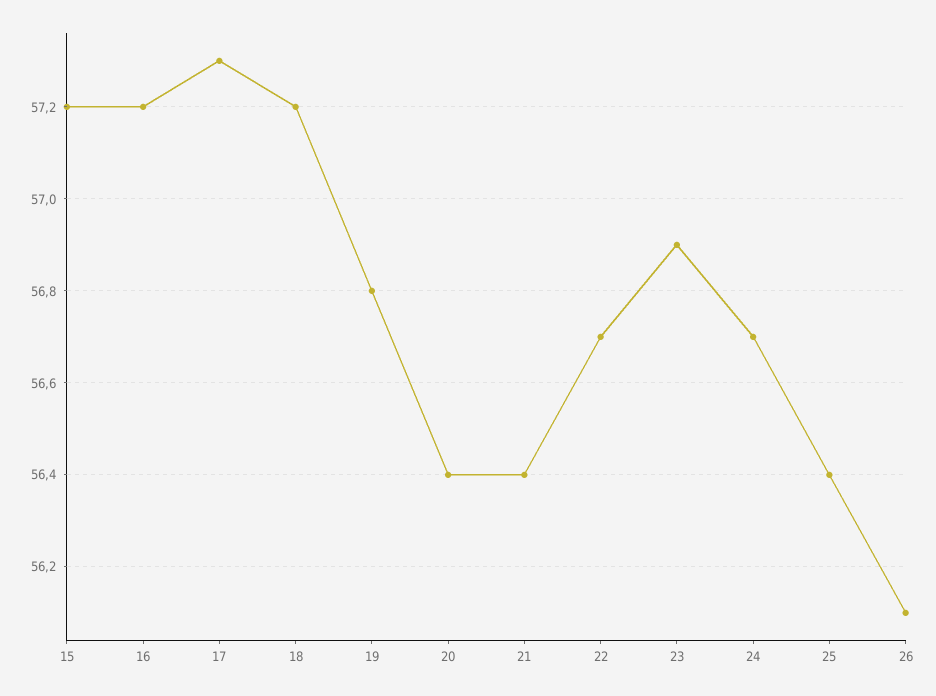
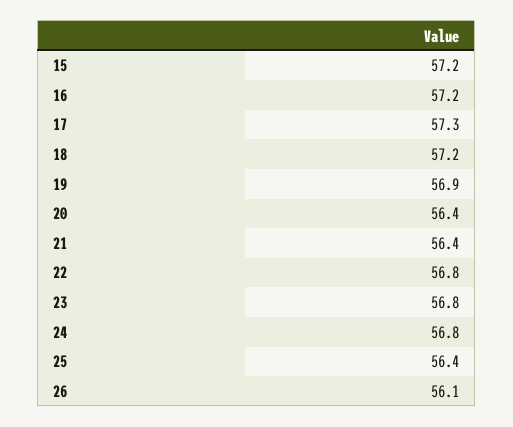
19: 56.8 -> 56.9
22: 56.7 -> 56.8
23: 56.9 -> 56.8
24: 56.7 -> 56.8

